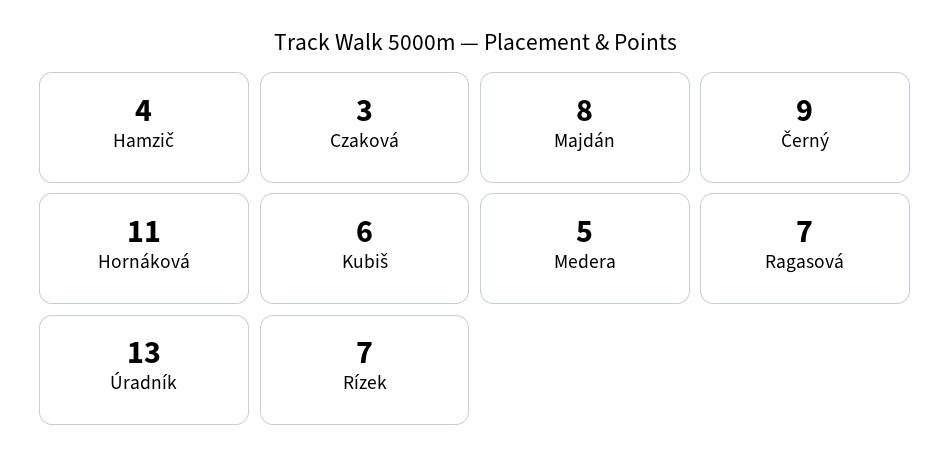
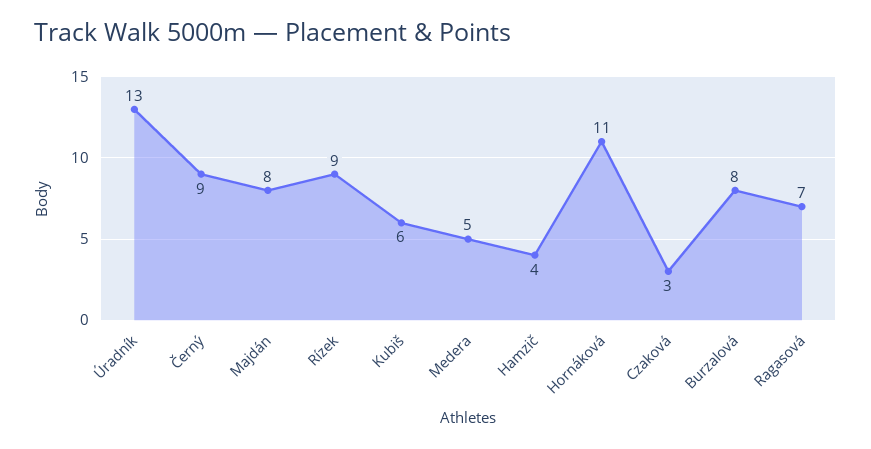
Rízek: 7 -> 9
Burzalová: none -> 8

